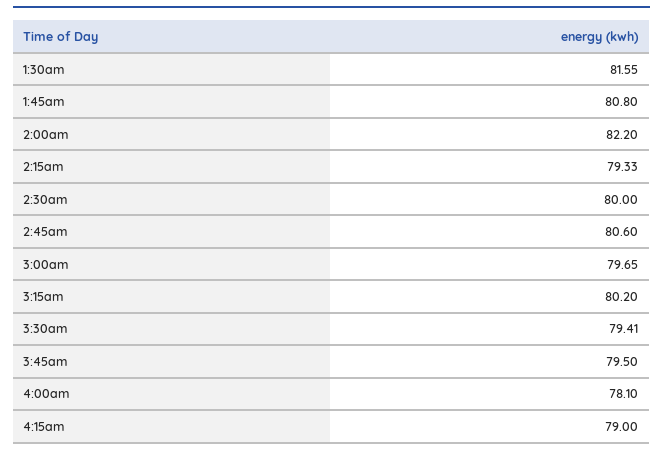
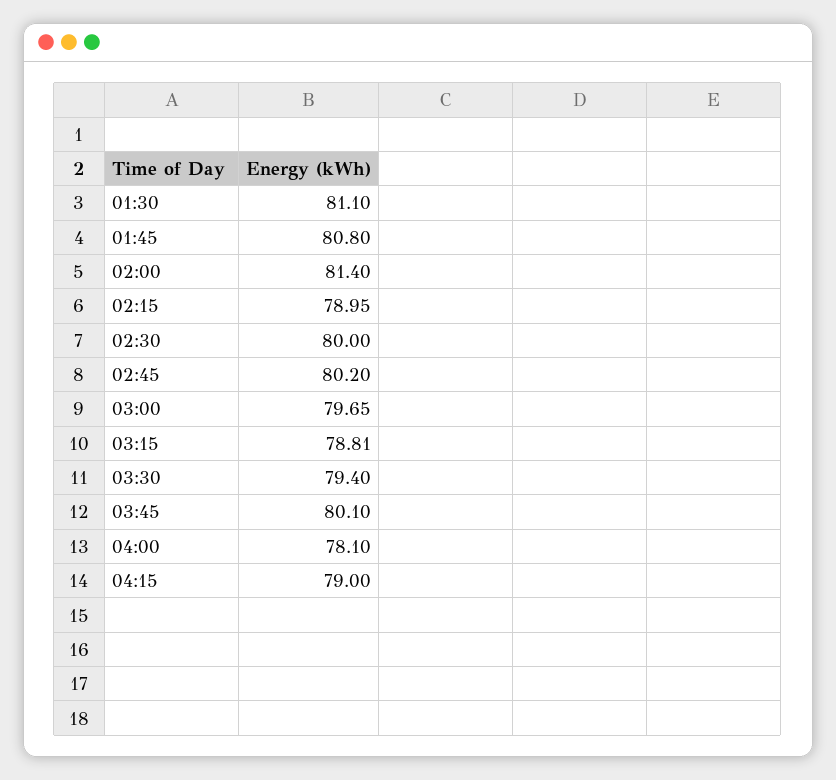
1:30am: 81.55 -> 81.1
2:00am: 82.2 -> 81.4
2:15am: 79.33 -> 78.95
2:45am: 80.6 -> 80.2
3:15am: 80.2 -> 78.81
3:30am: 79.41 -> 79.4
3:45am: 79.5 -> 80.1

